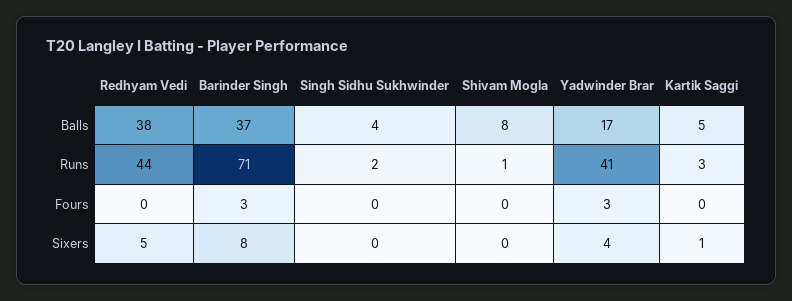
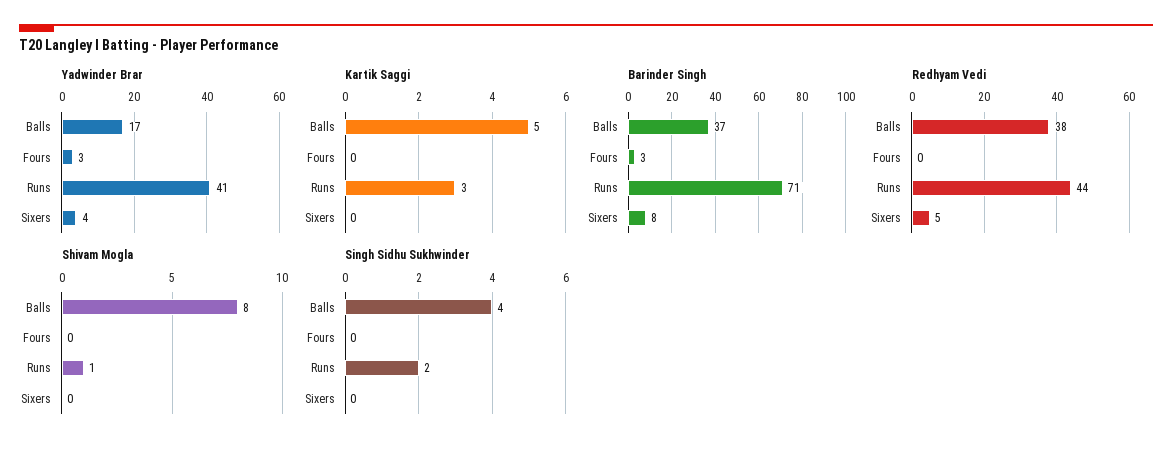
Kartik Saggi, Sixers: 1 -> 0

